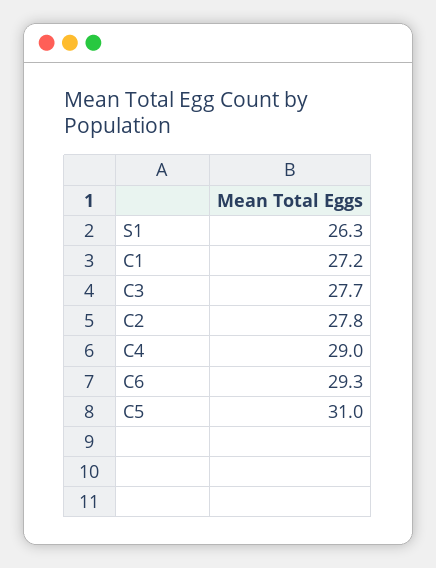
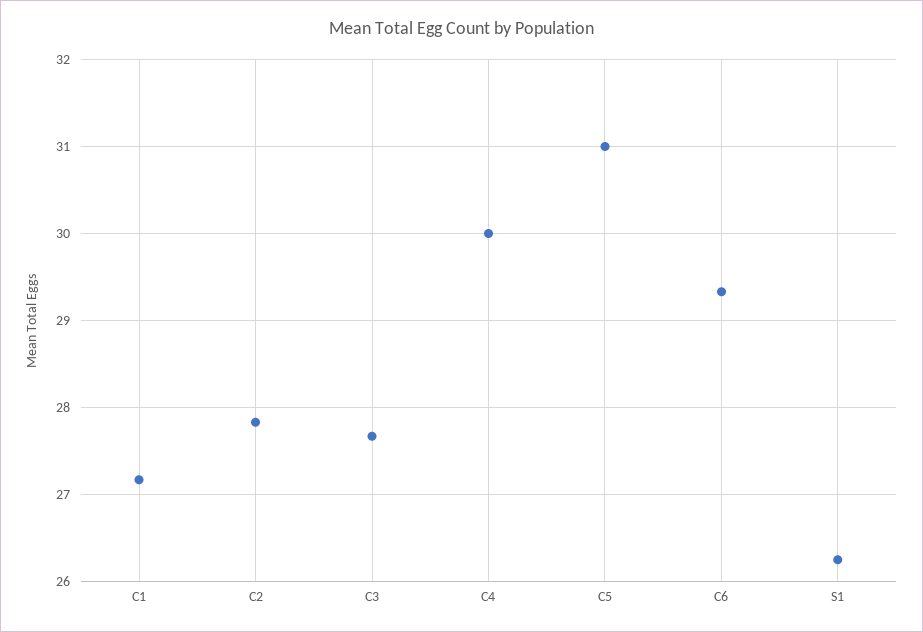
C4: 29 -> 30

